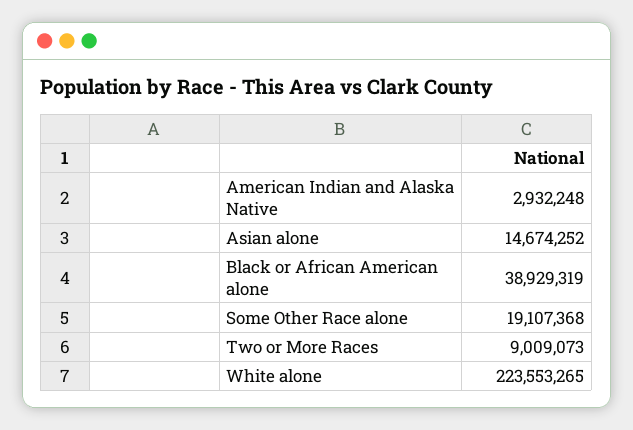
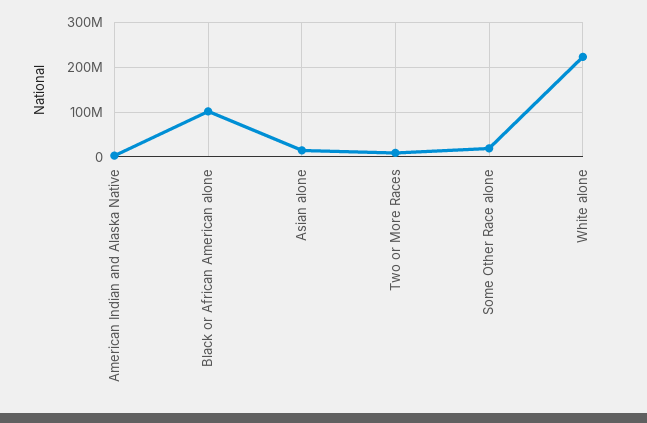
Black or African American alone: 38929319 -> 100000000

